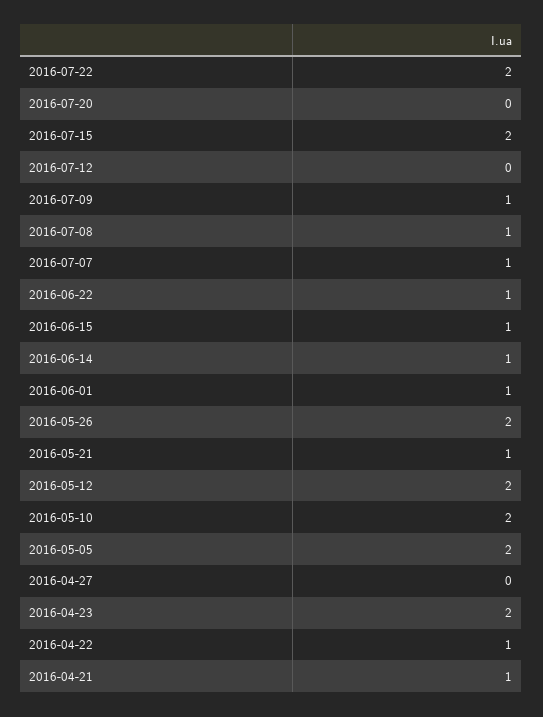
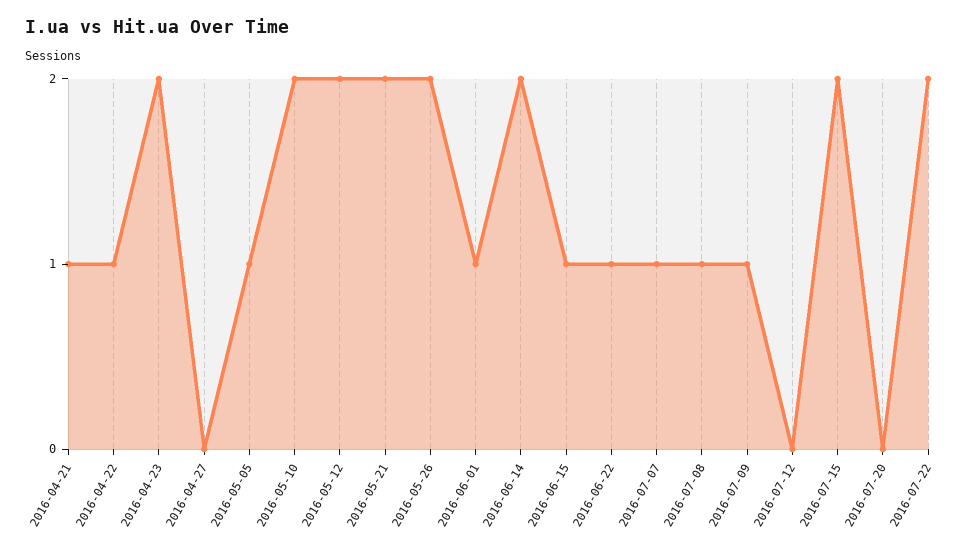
2016-06-14: 1 -> 2
2016-05-21: 1 -> 2
2016-05-05: 2 -> 1

